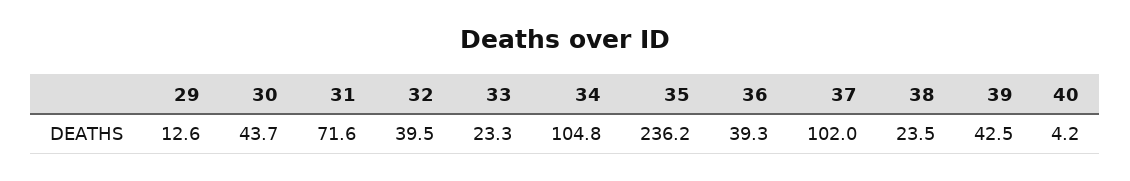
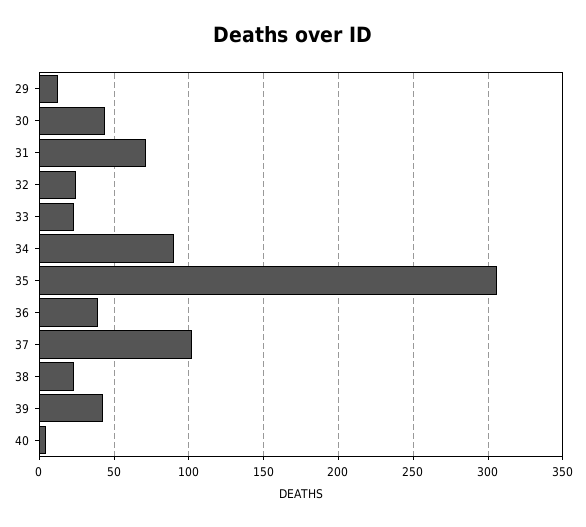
32: 39.5 -> 25
34: 104.8 -> 90
35: 236.2 -> 305

